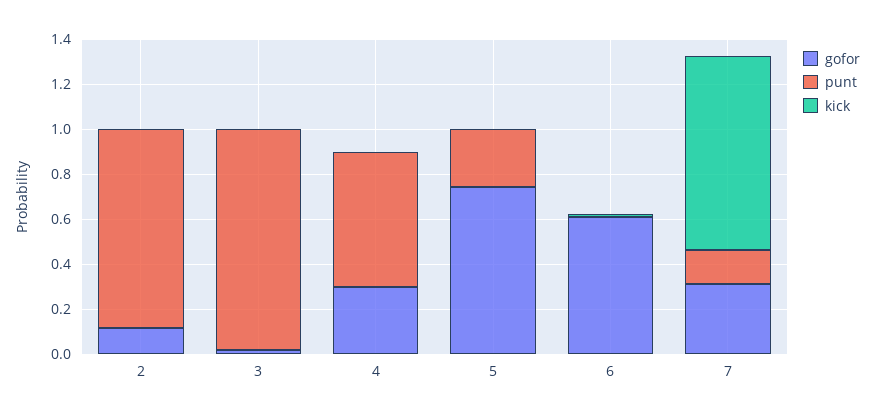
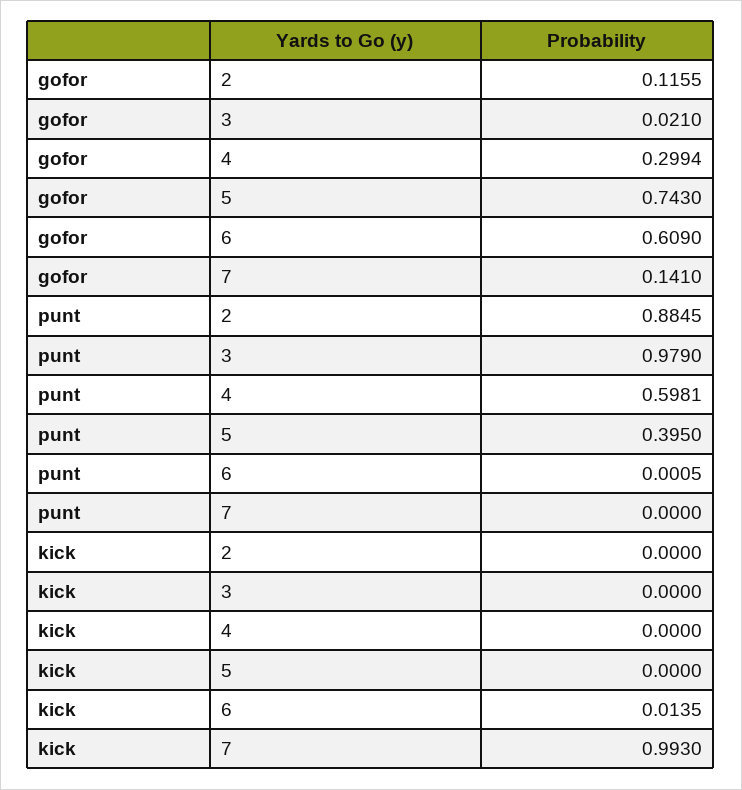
punt, 5: 0.25 -> 0.395
gofor, 7: 0.3 -> 0.141
punt, 7: 0.15 -> 0
kick, 7: 0.85 -> 0.993

